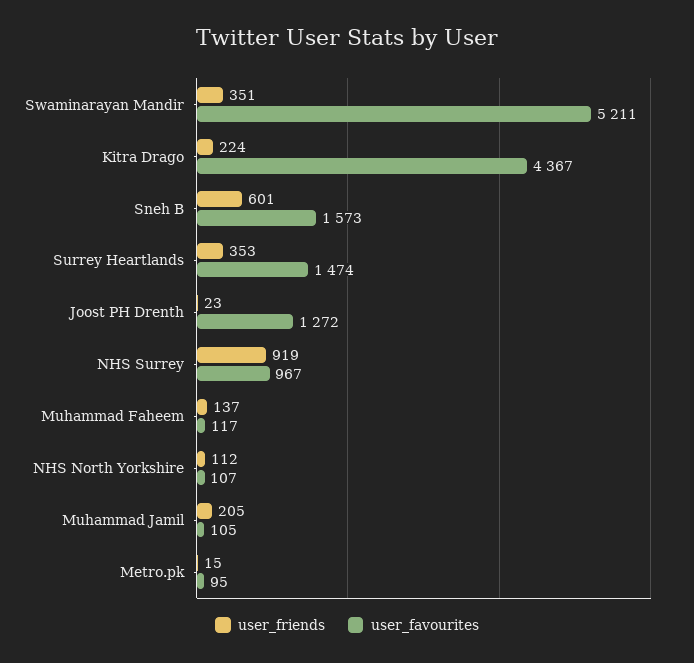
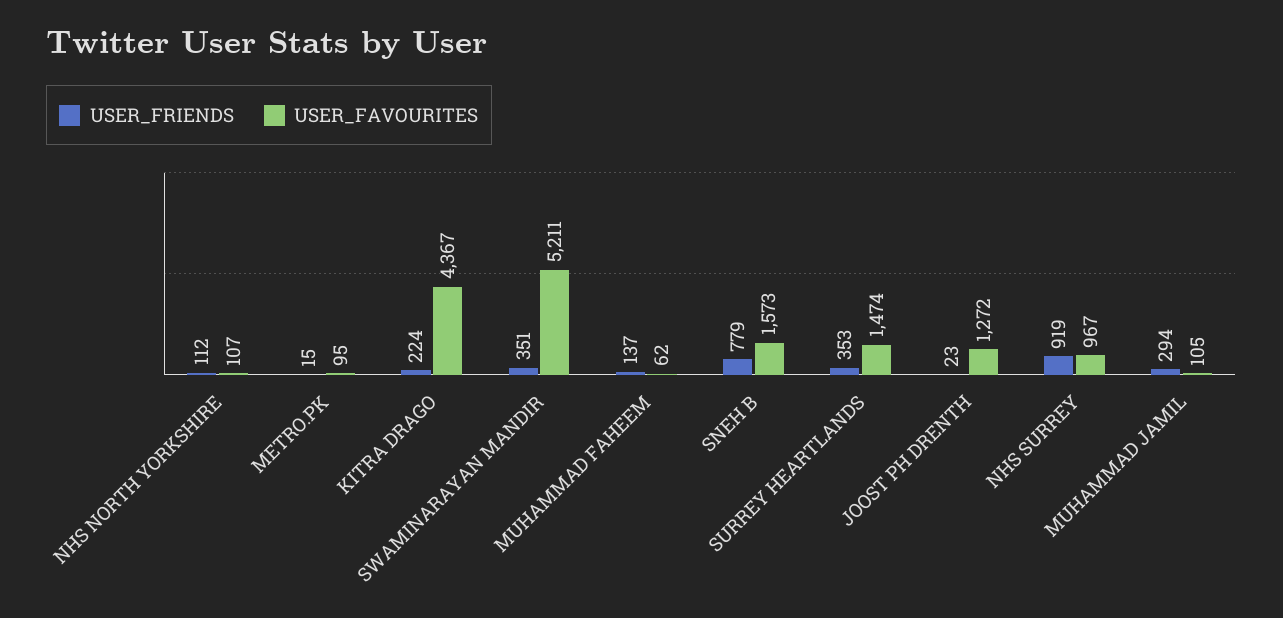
user_friends, Sneh B: 601 -> 779
user_favourites, Muhammad Faheem: 117 -> 62
user_friends, Muhammad Jamil: 205 -> 294

